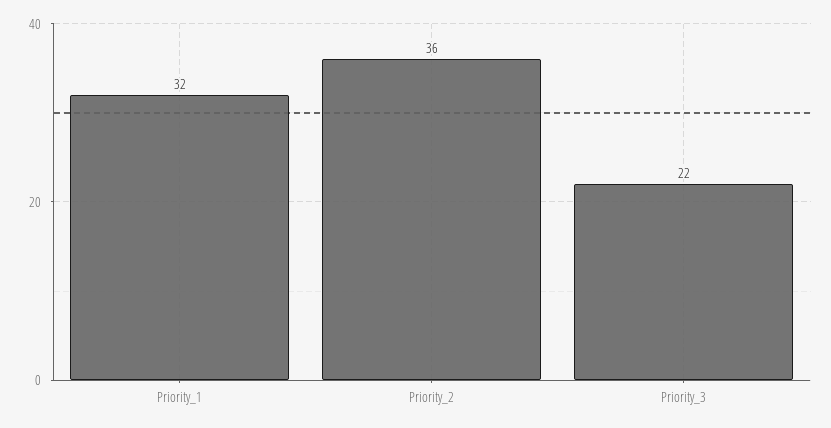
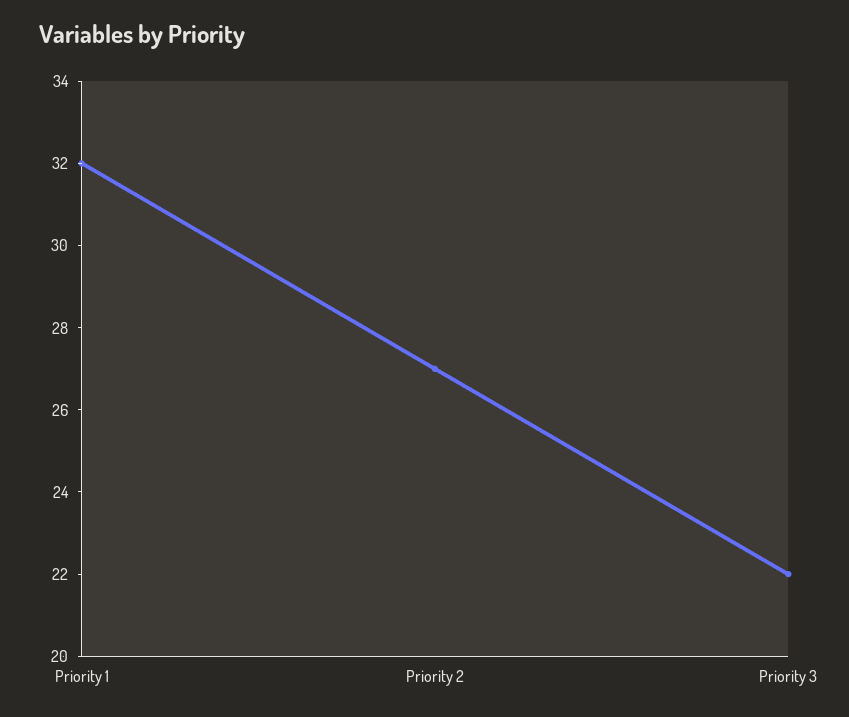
Priority_2: 36 -> 27

